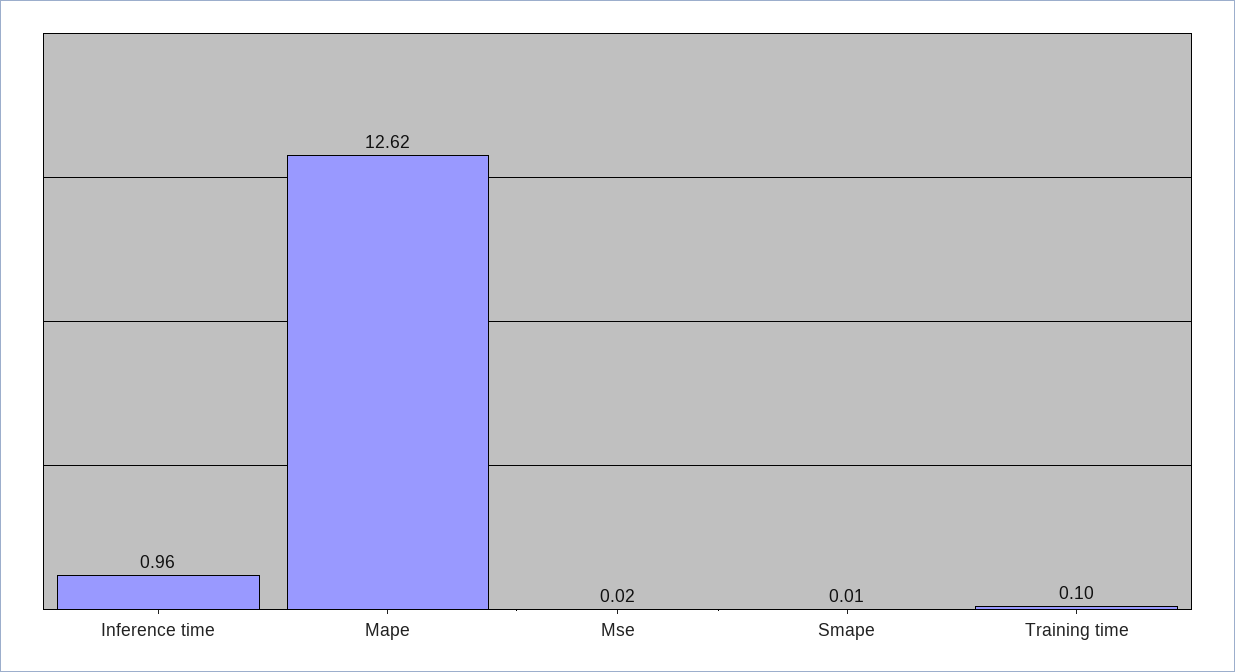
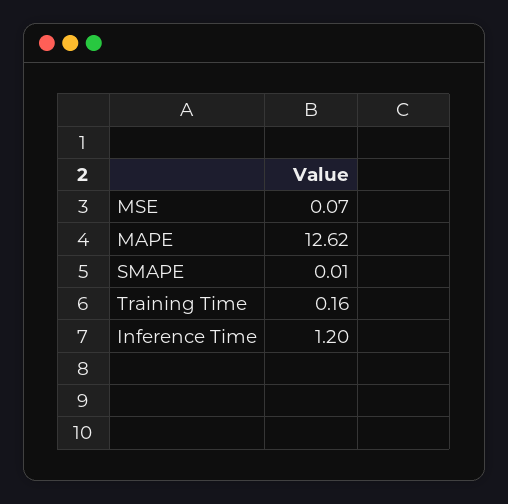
Inference time: 0.96 -> 1.2
Mse: 0.02 -> 0.07
Training time: 0.1 -> 0.16

